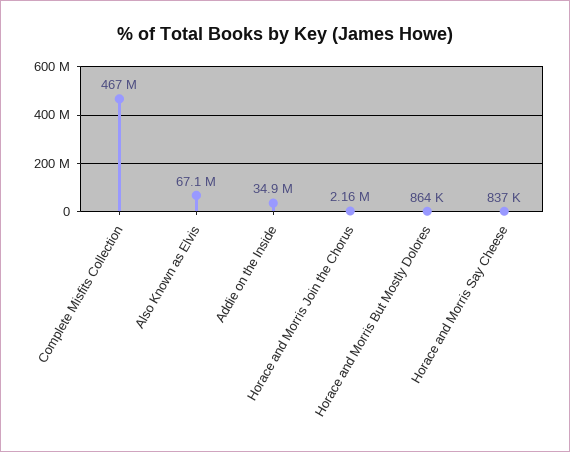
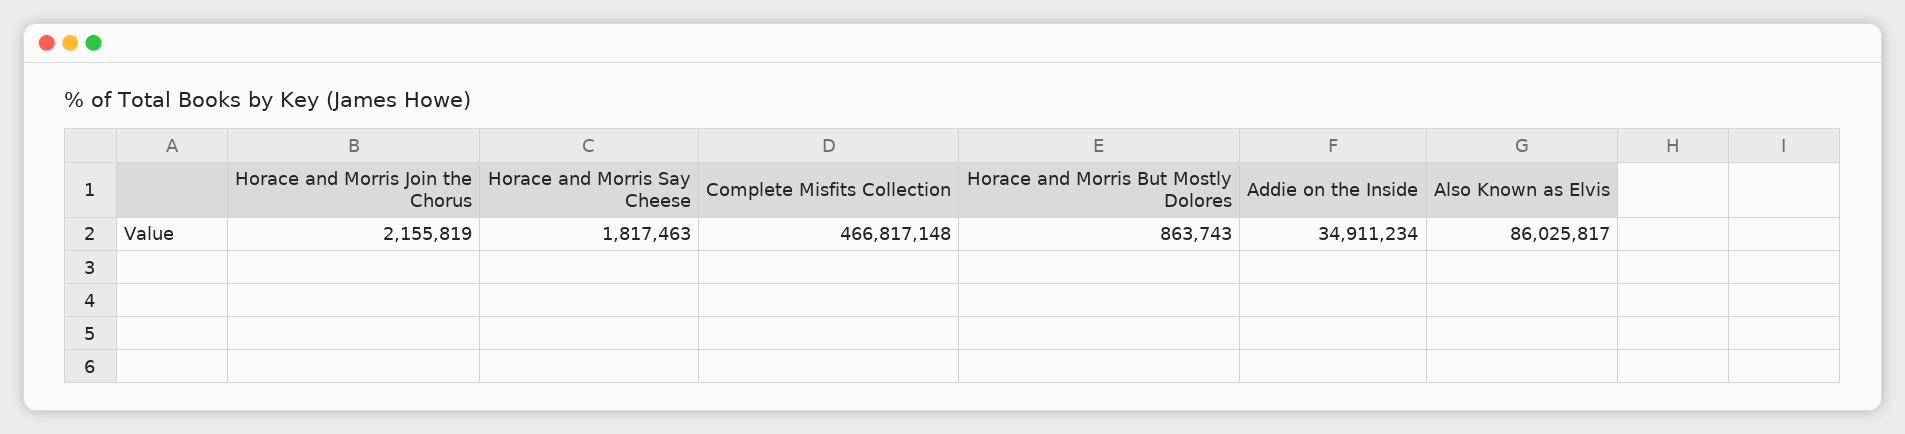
Also Known as Elvis: 67100000 -> 86025817
Horace and Morris Say Cheese: 837000 -> 1817463

